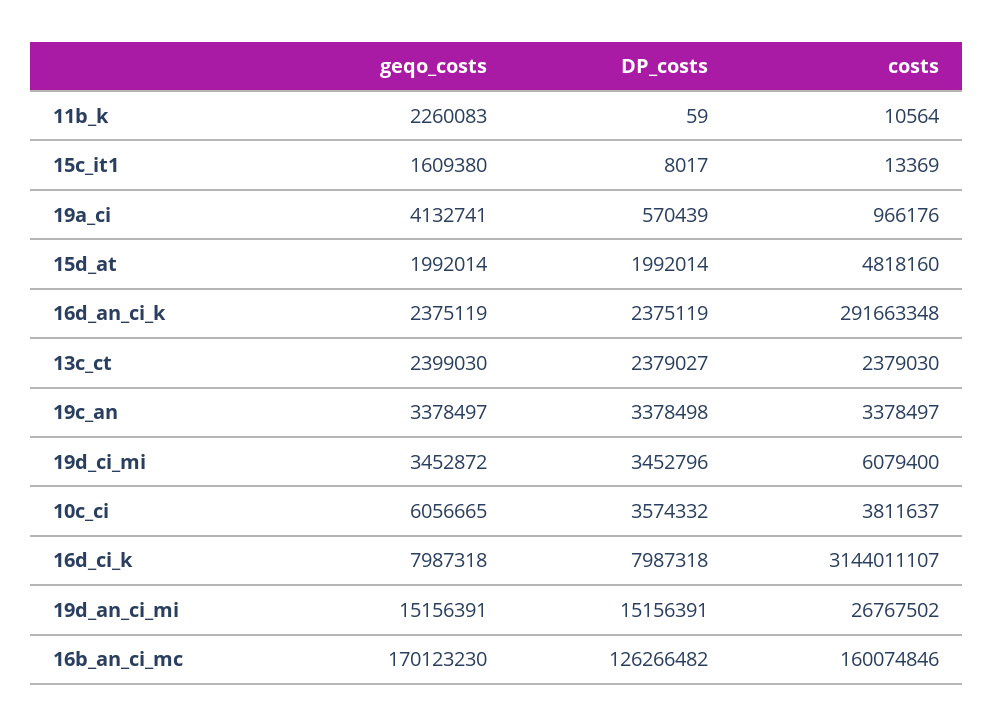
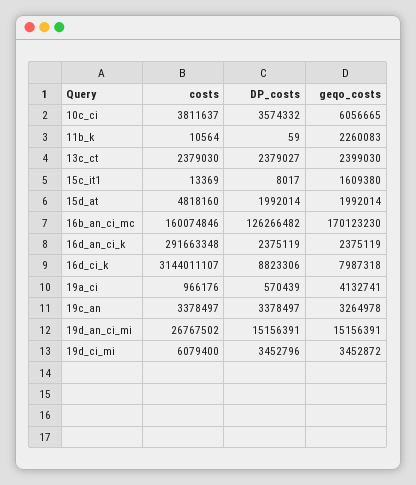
geqo_costs, 19c_an: 3378497 -> 3264978
DP_costs, 19c_an: 3378498 -> 3378497
DP_costs, 16d_ci_k: 7987318 -> 8823306

